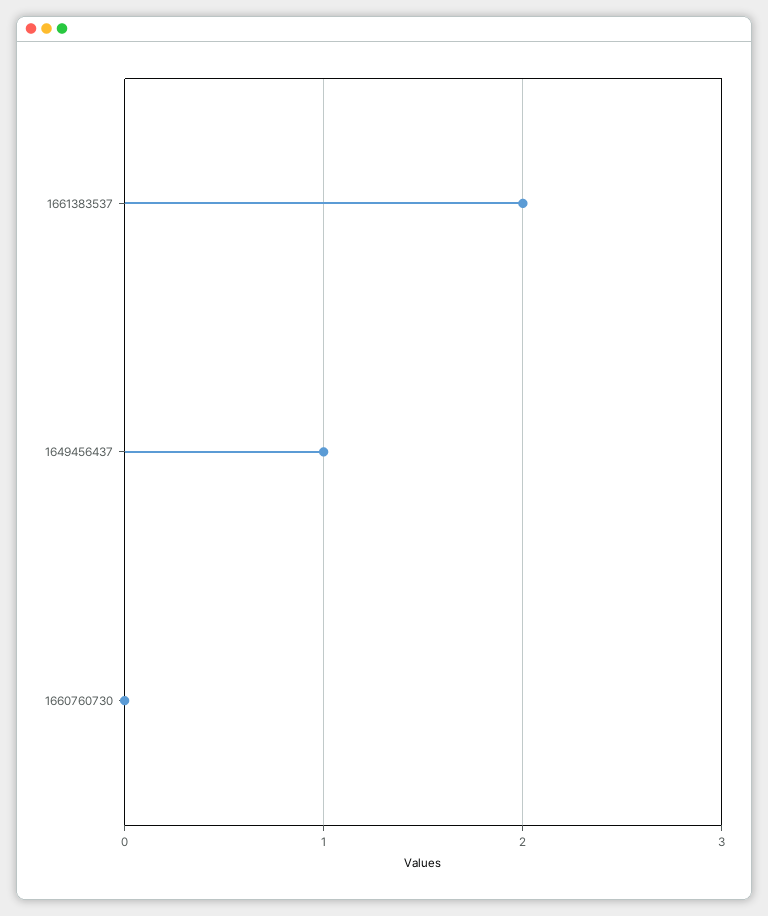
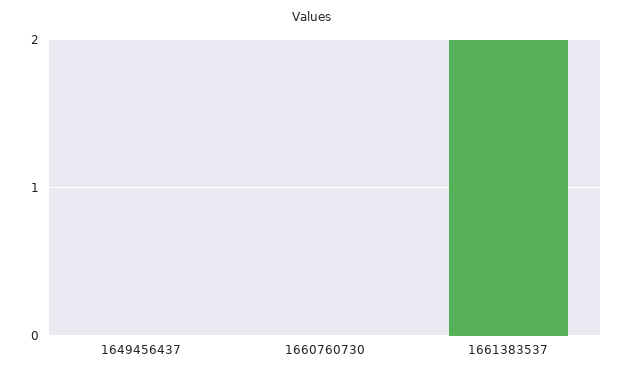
1649456437: 1 -> 0

